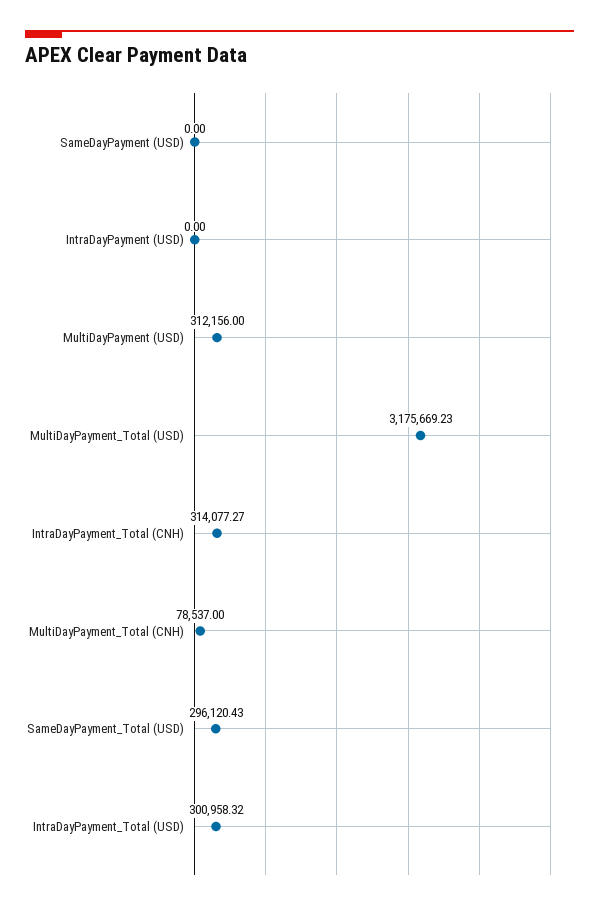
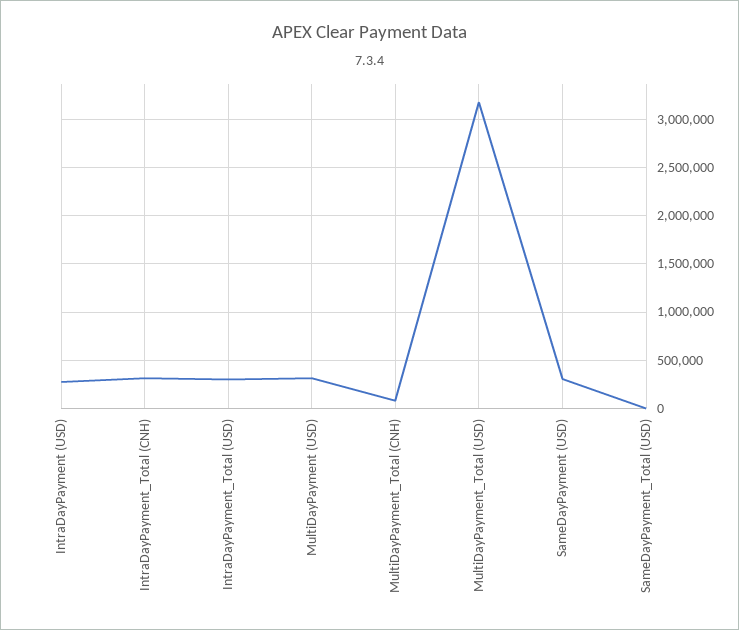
SameDayPayment (USD): 0 -> 300000
IntraDayPayment (USD): 0 -> 300000
SameDayPayment_Total (USD): 296120.43 -> 0

